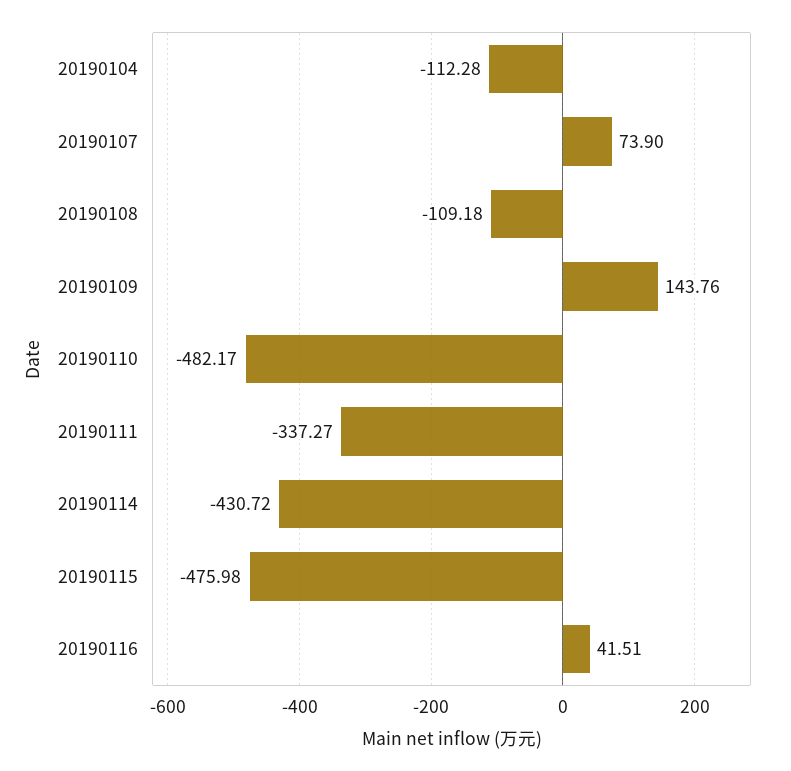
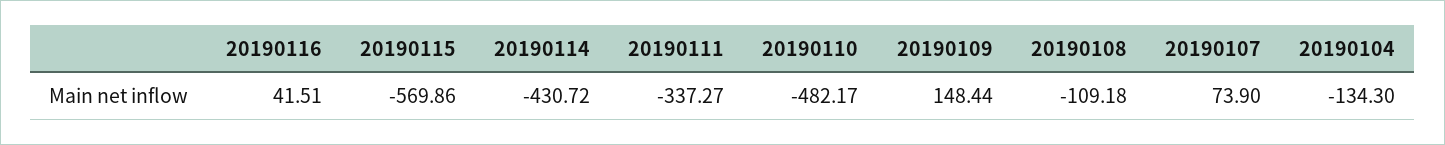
20190104: -112.28 -> -134.3
20190109: 143.76 -> 148.44
20190115: -475.98 -> -569.86

